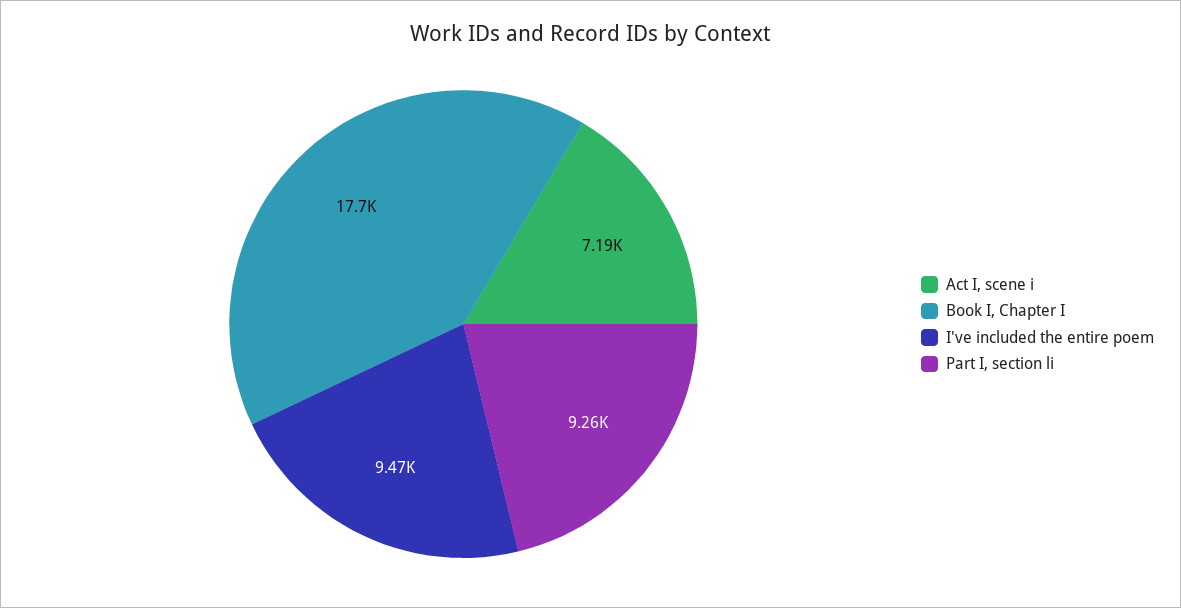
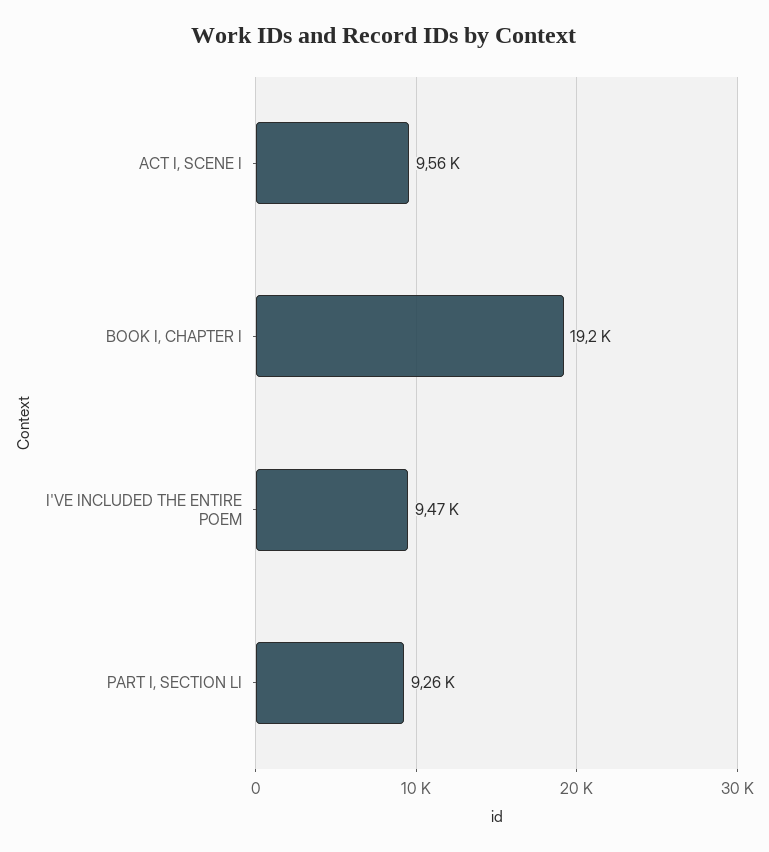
Act I, scene i: 7190 -> 9560
Book I, Chapter I: 17700 -> 19200

